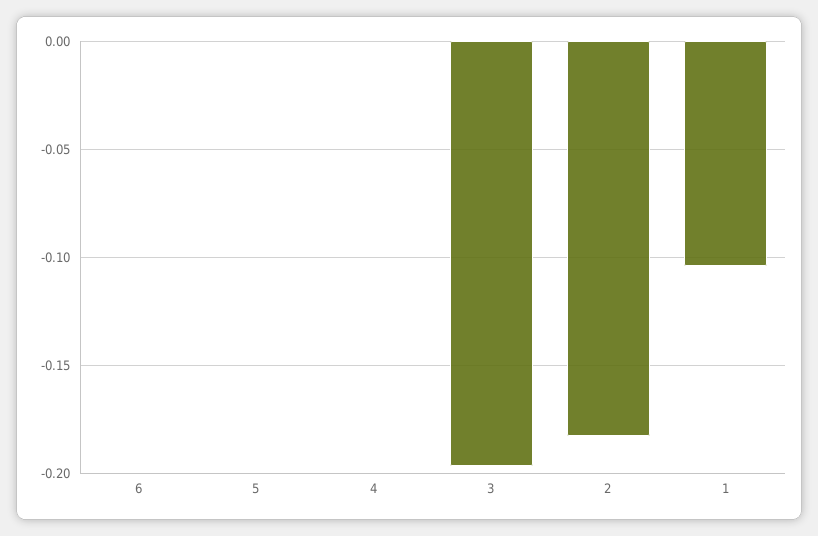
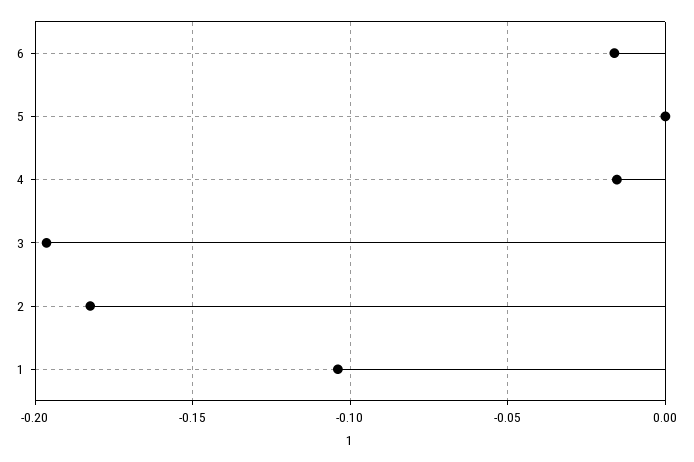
6: 0 -> -0.015
4: 0 -> -0.015

